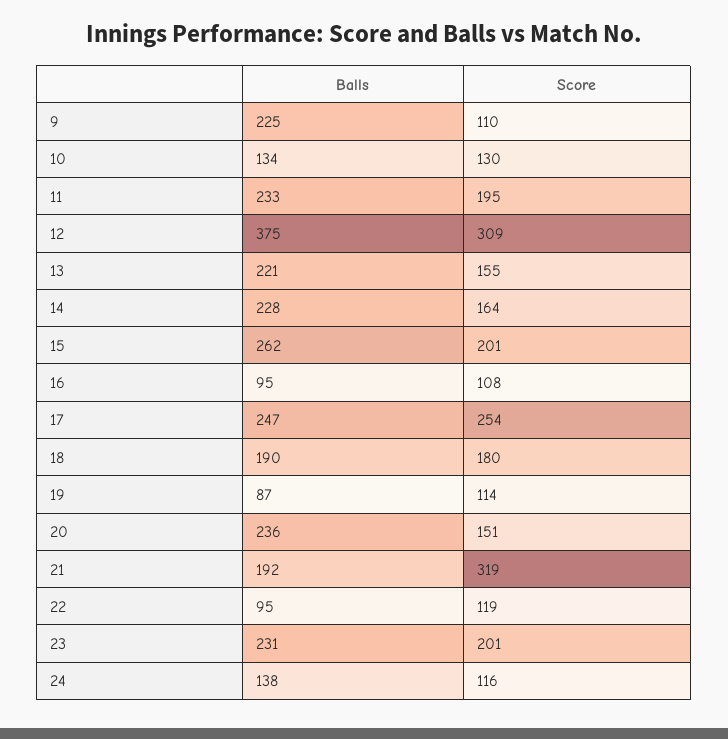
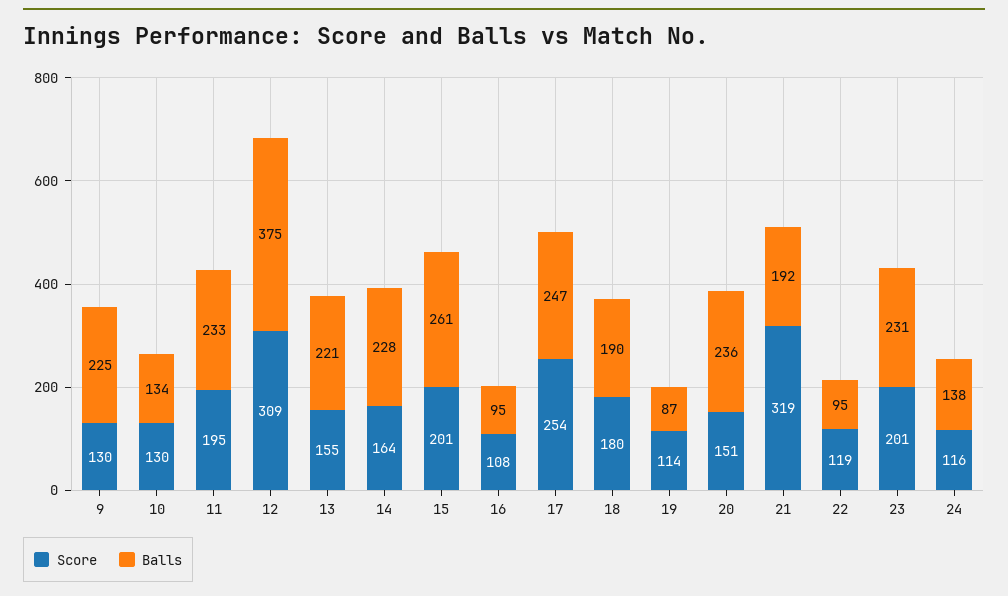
Score, 9: 110 -> 130
Balls, 15: 262 -> 261

